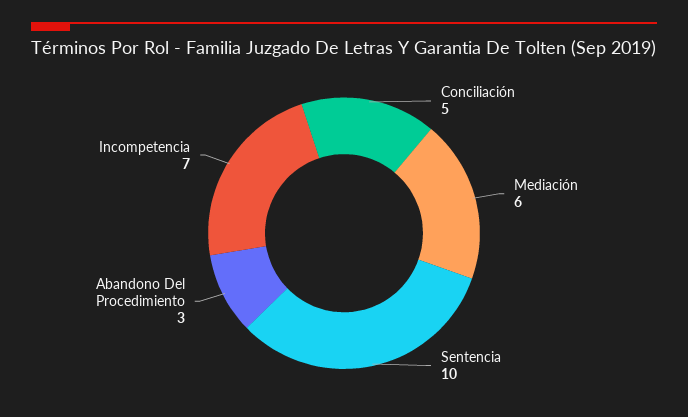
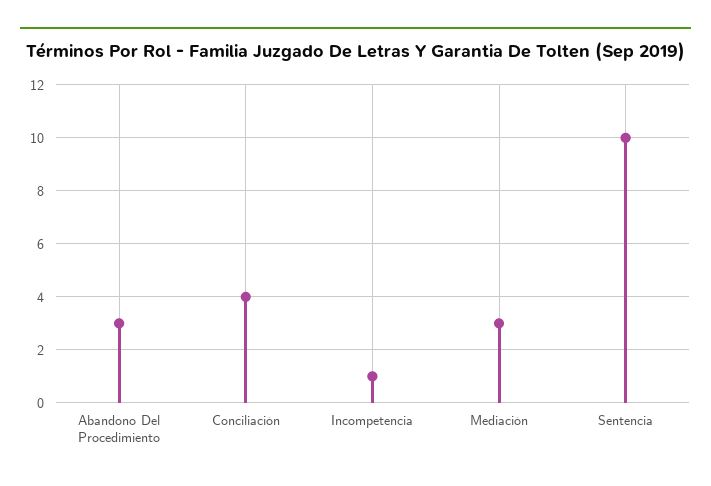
Conciliación: 5 -> 4
Mediación: 6 -> 3
Incompetencia: 7 -> 1

